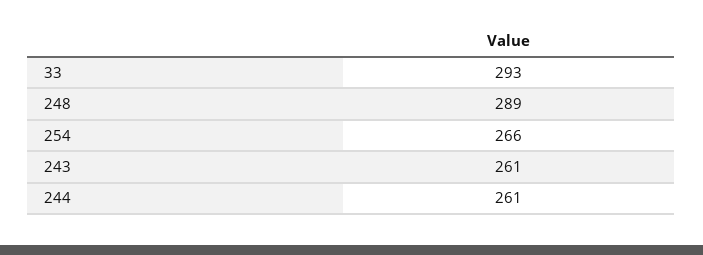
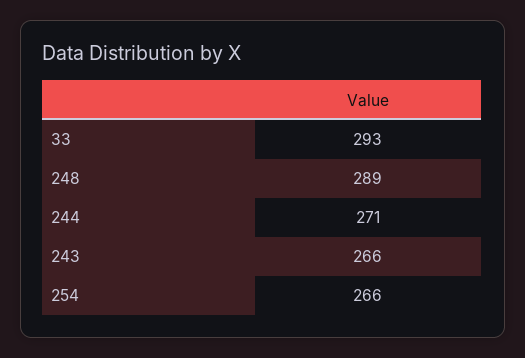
243: 261 -> 266
244: 261 -> 271

